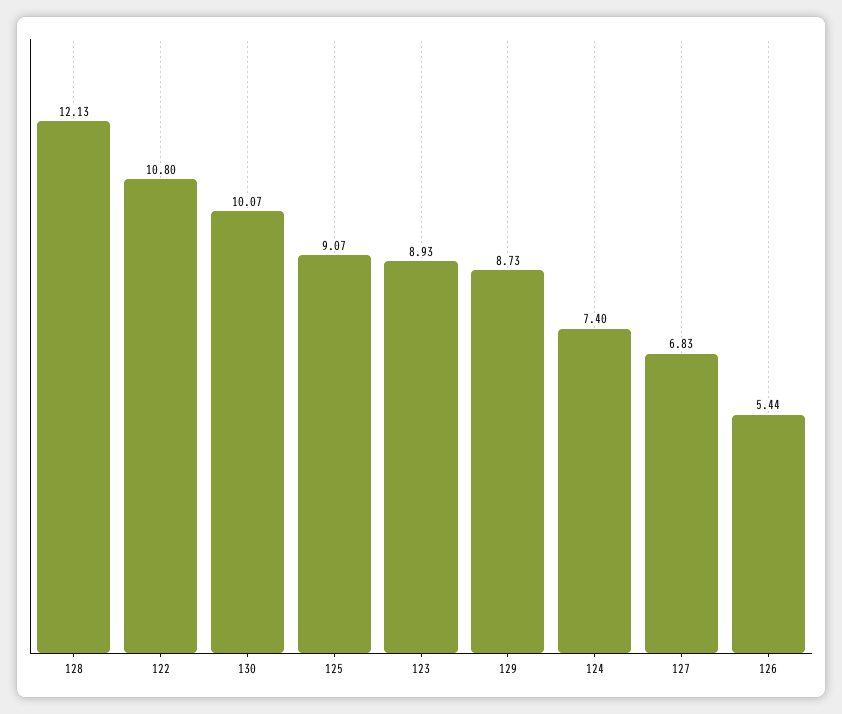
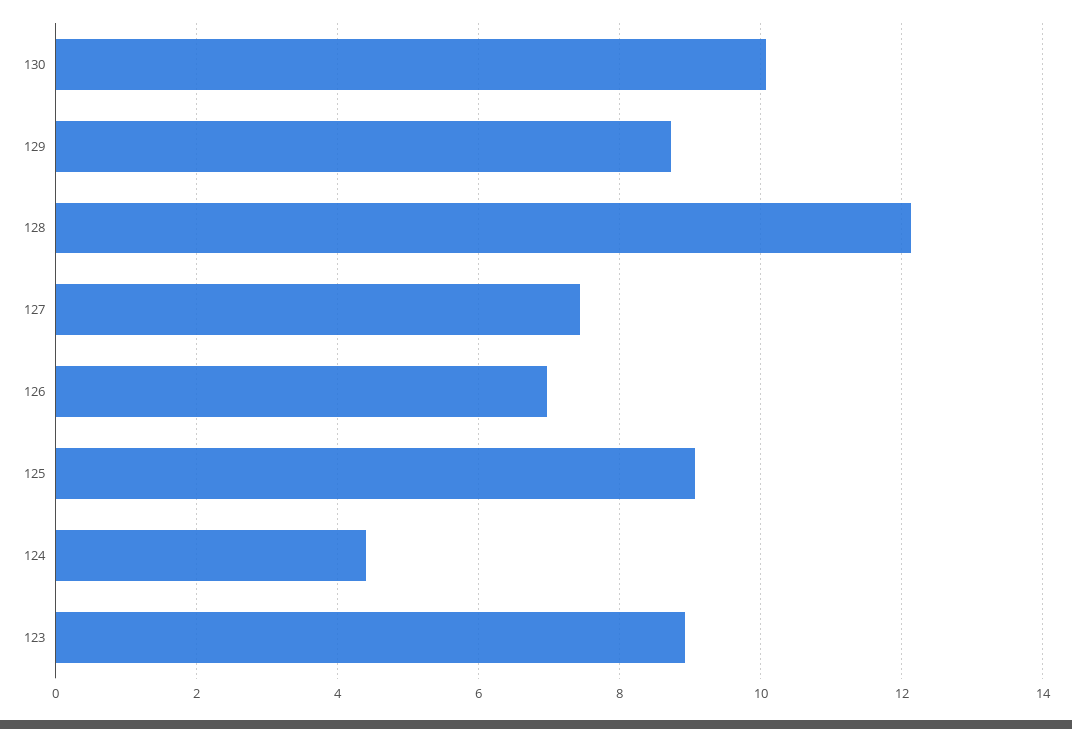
122: 10.8 -> none
124: 7.4 -> 4.4
127: 6.83 -> 7.4
126: 5.44 -> 7

